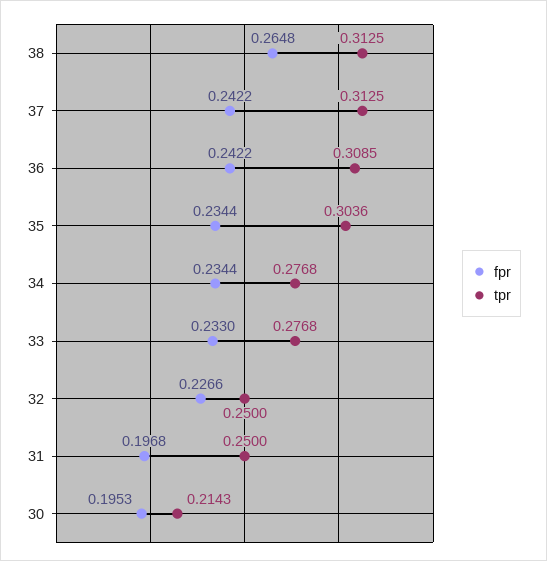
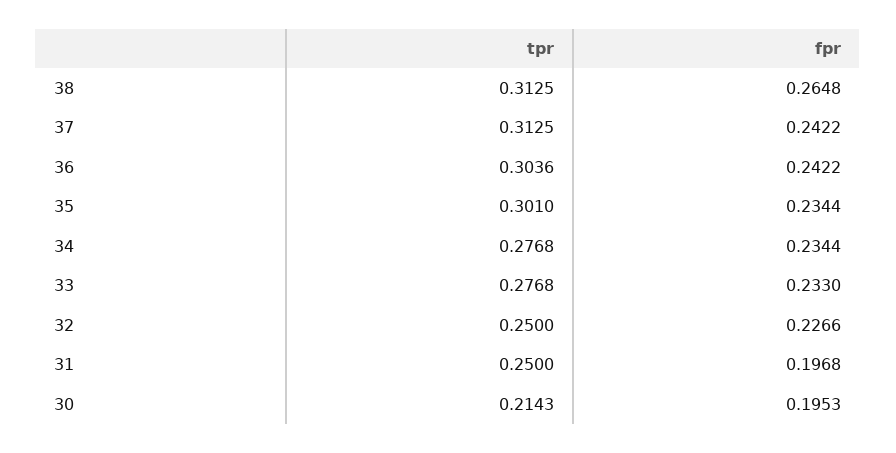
tpr, 36: 0.3085 -> 0.3036
tpr, 35: 0.3036 -> 0.301

